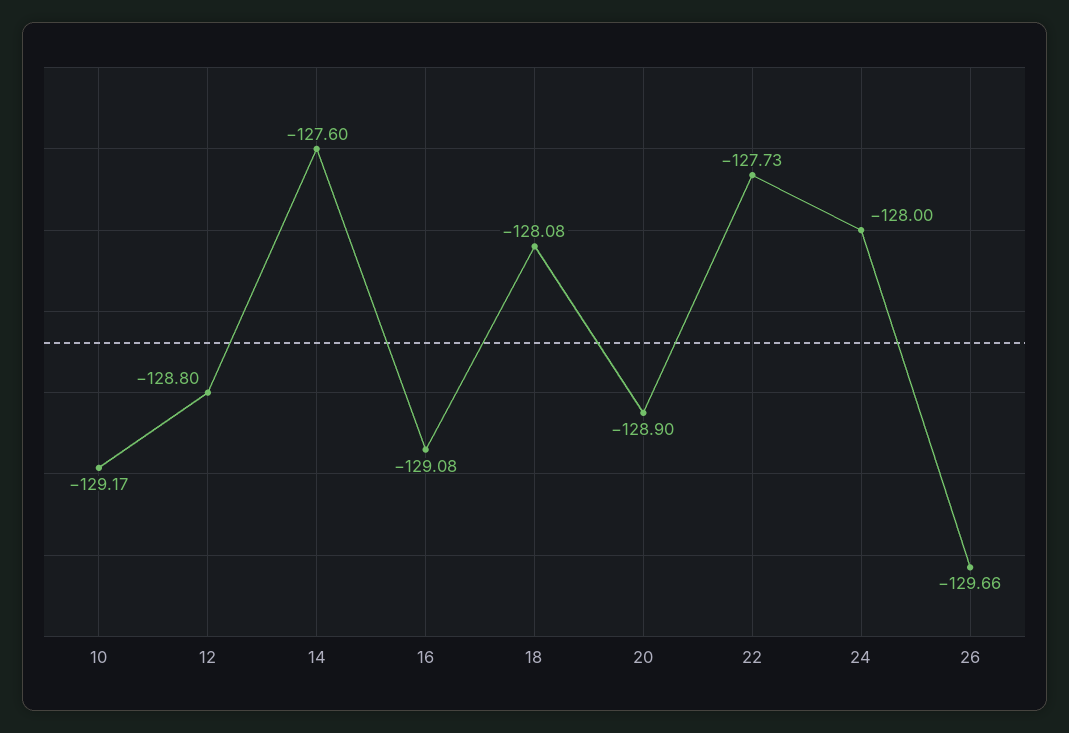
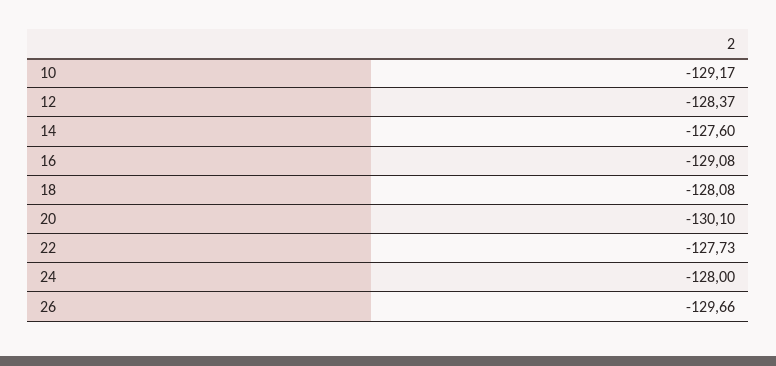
12: -128.8 -> -128.37
20: -128.9 -> -130.1

